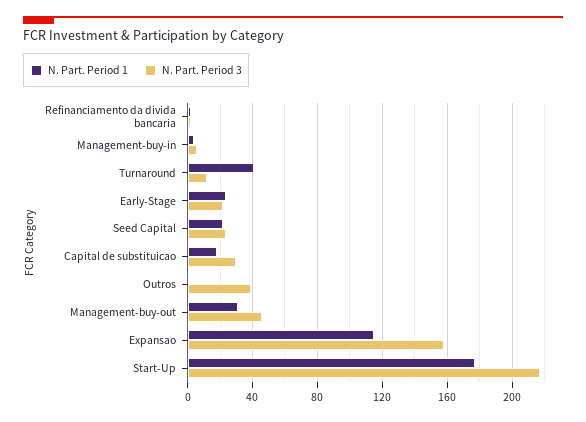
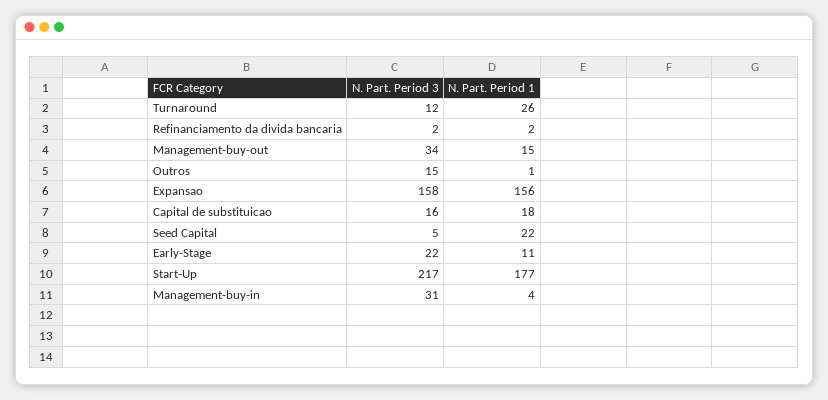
N. Part. Period 3, Management-buy-in: 5 -> 31
N. Part. Period 1, Turnaround: 40 -> 26
N. Part. Period 1, Early-Stage: 25 -> 11
N. Part. Period 3, Seed Capital: 25 -> 5
N. Part. Period 3, Capital de substituicao: 30 -> 16
N. Part. Period 3, Outros: 40 -> 15
N. Part. Period 1, Management-buy-out: 30 -> 15
N. Part. Period 3, Management-buy-out: 45 -> 34
N. Part. Period 1, Expansao: 115 -> 156

